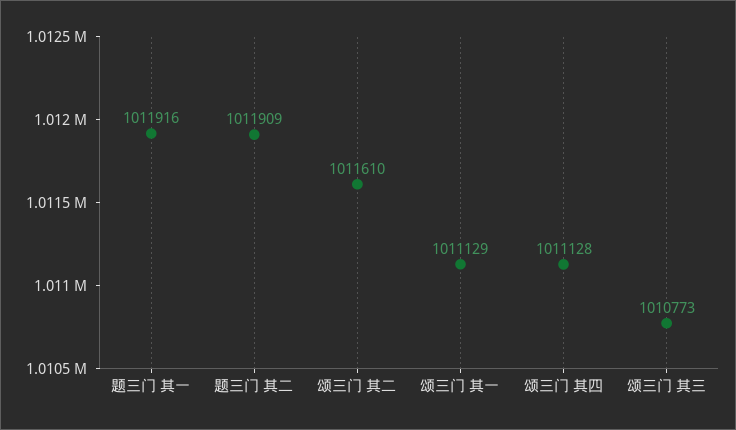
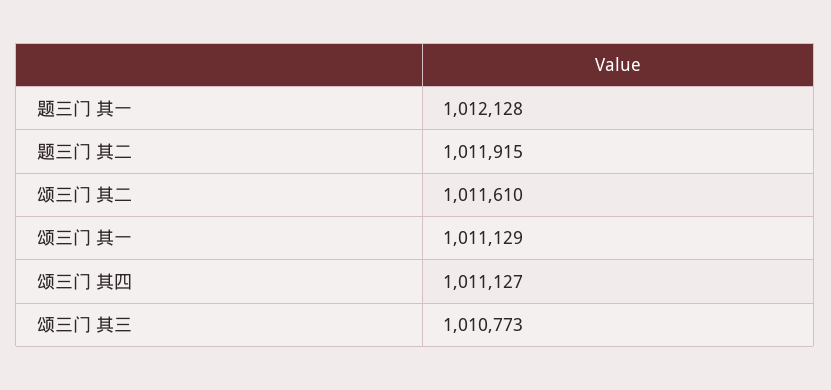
题三门 其一: 1011916 -> 1012128
题三门 其二: 1011909 -> 1011915
颂三门 其四: 1011128 -> 1011127

